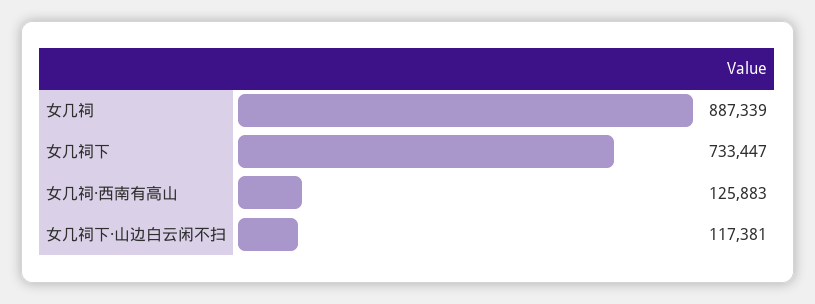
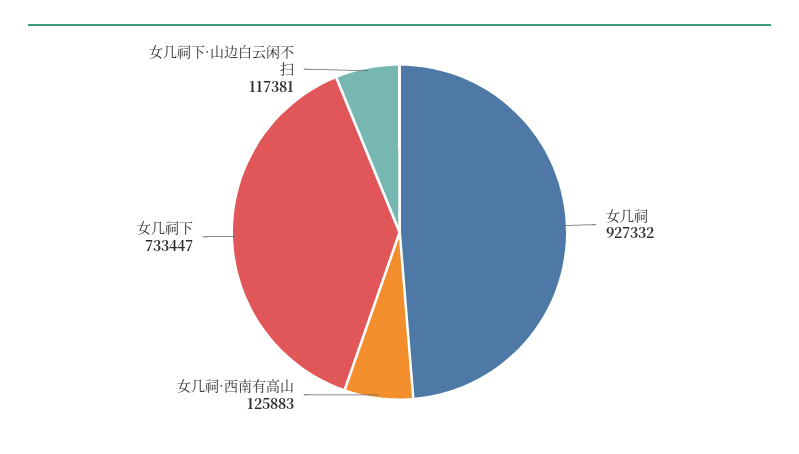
女几祠: 887339 -> 927332

